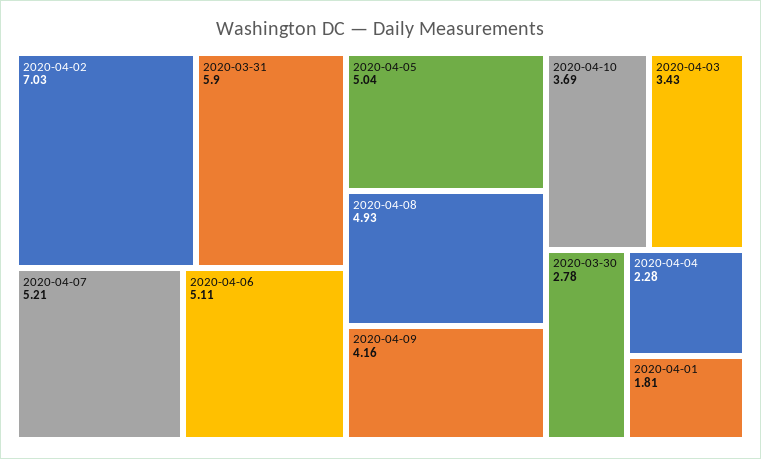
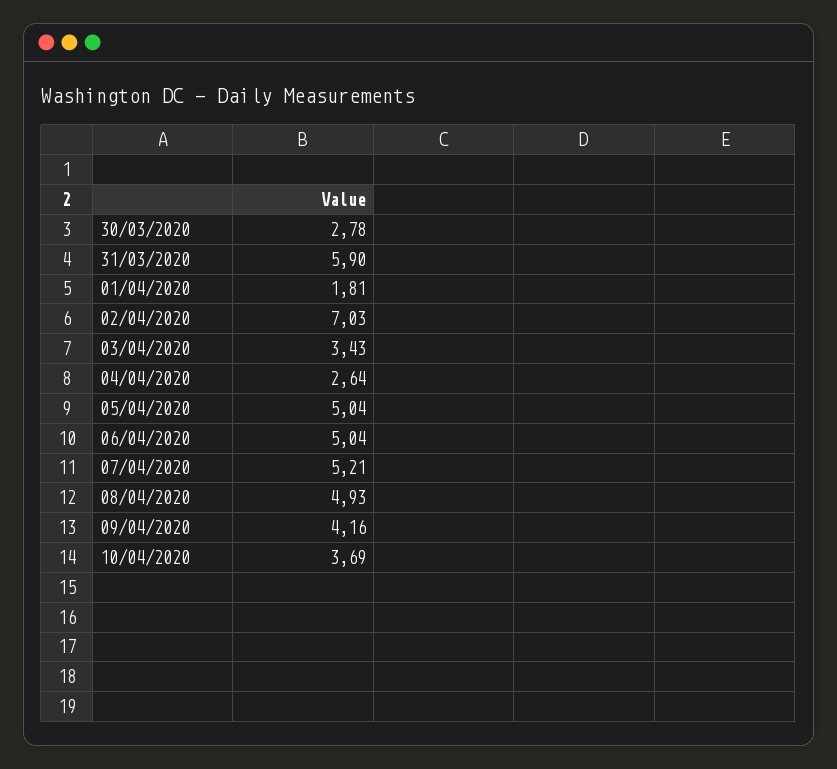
2020-04-06: 5.11 -> 5.04
2020-04-04: 2.28 -> 2.64

